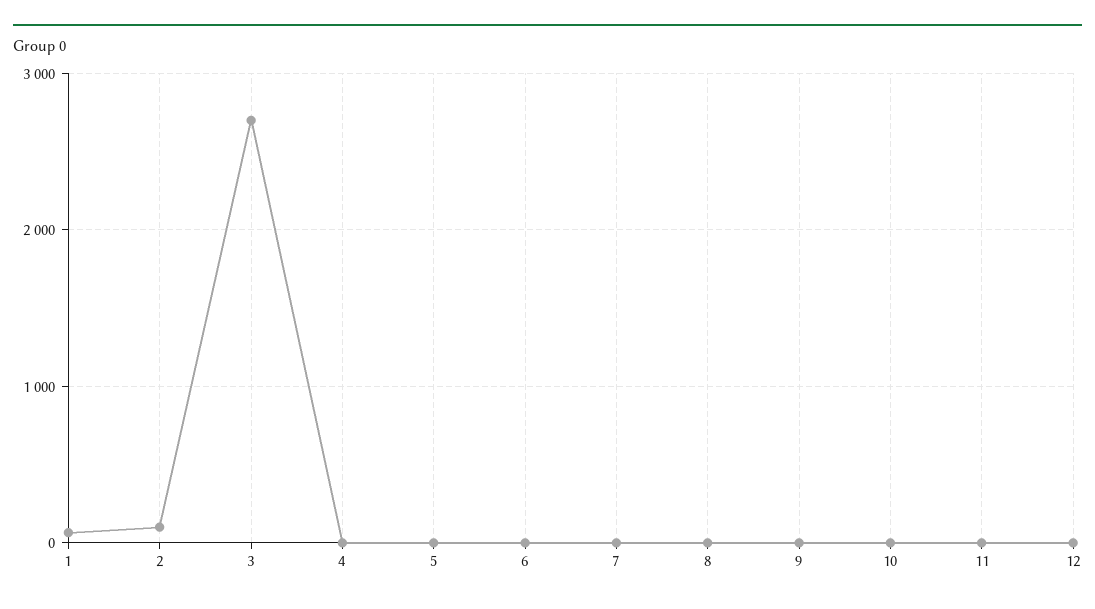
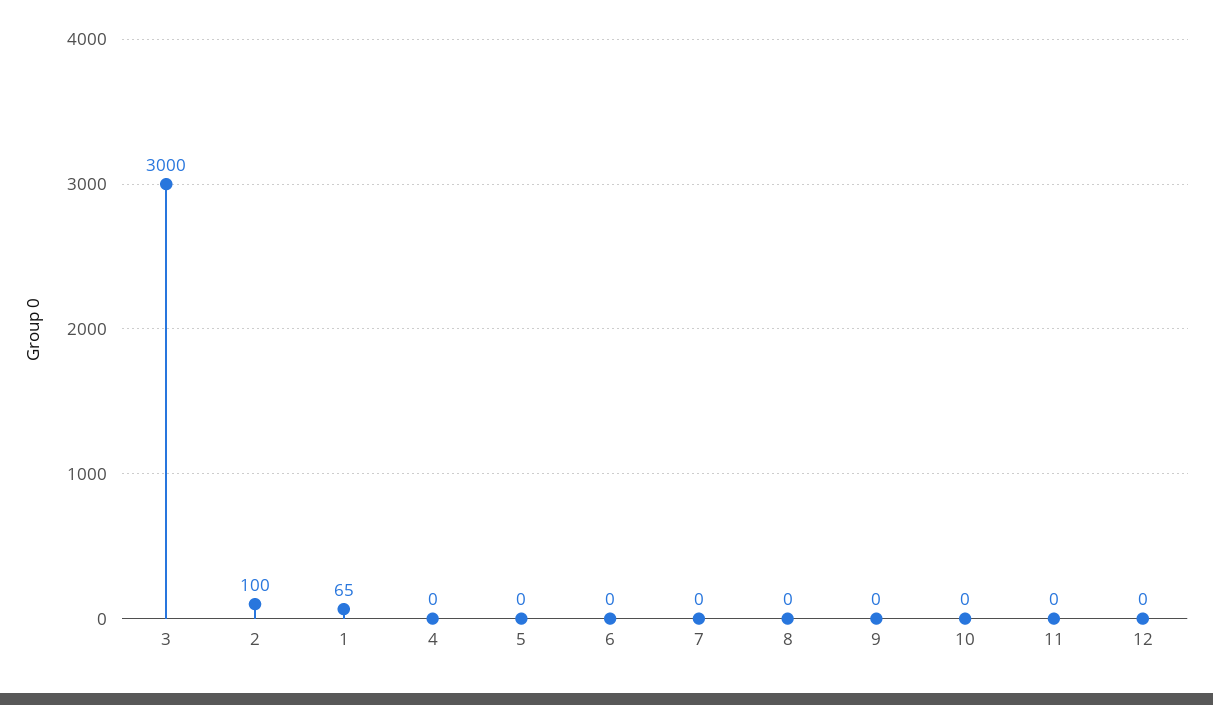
3: 2700 -> 3000

